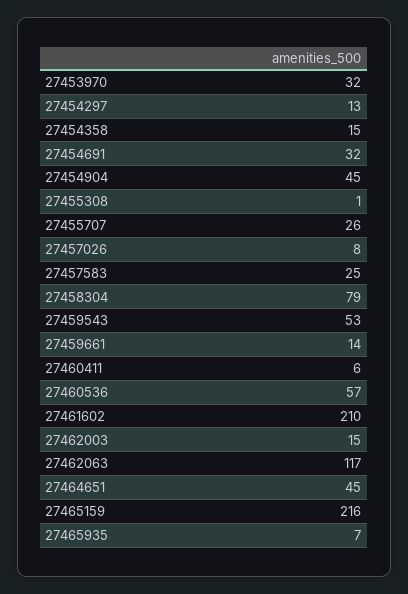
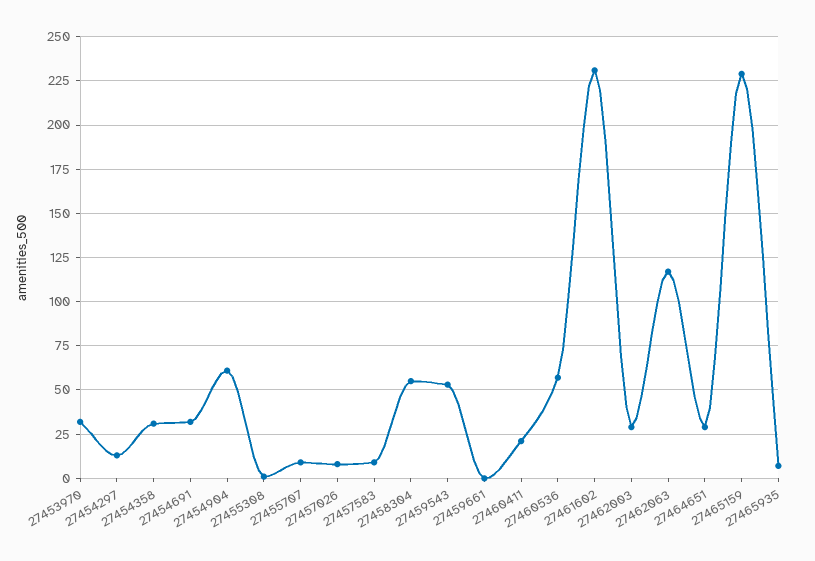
27454358: 15 -> 30
27454904: 45 -> 60
27455707: 26 -> 10
27457583: 25 -> 10
27458304: 79 -> 55
27459661: 14 -> 0
27460411: 6 -> 20
27461602: 210 -> 230
27462003: 15 -> 30
27464651: 45 -> 30
27465159: 216 -> 230

